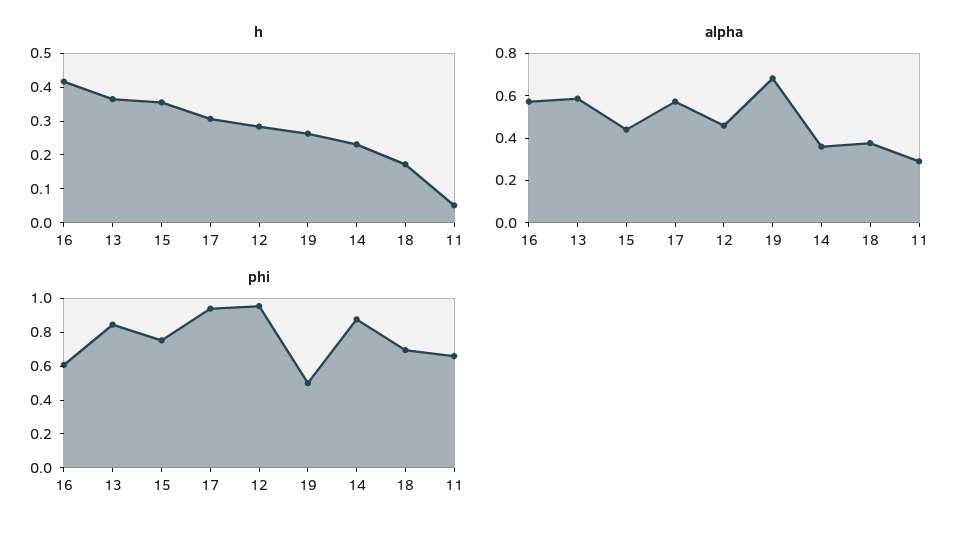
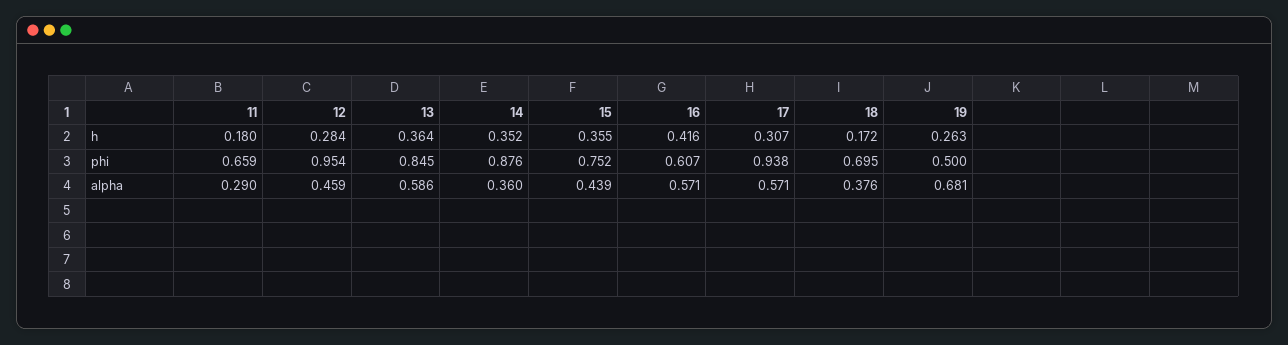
h, 14: 0.225 -> 0.352
h, 11: 0.05 -> 0.18

